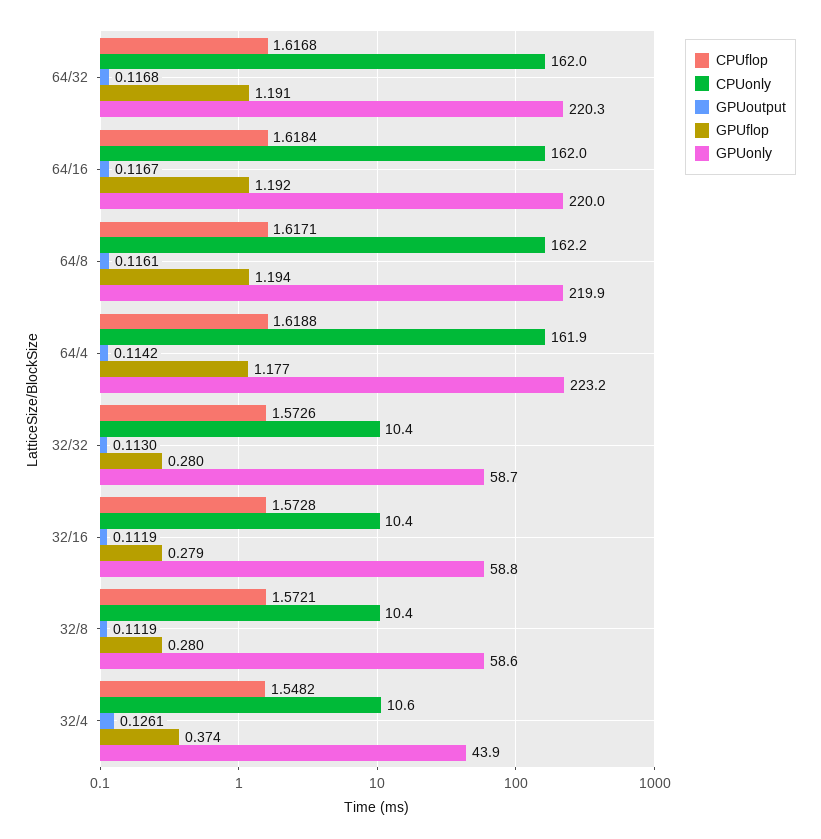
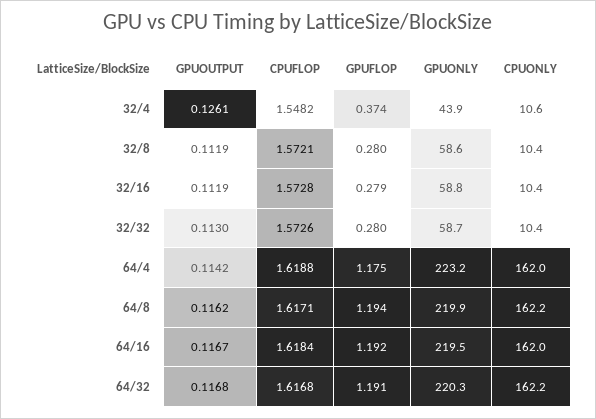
CPUonly, 64/32: 162 -> 162.2
GPUonly, 64/16: 220 -> 219.5
GPUoutput, 64/8: 0.1161 -> 0.1162
CPUonly, 64/4: 161.9 -> 162
GPUflop, 64/4: 1.177 -> 1.175

